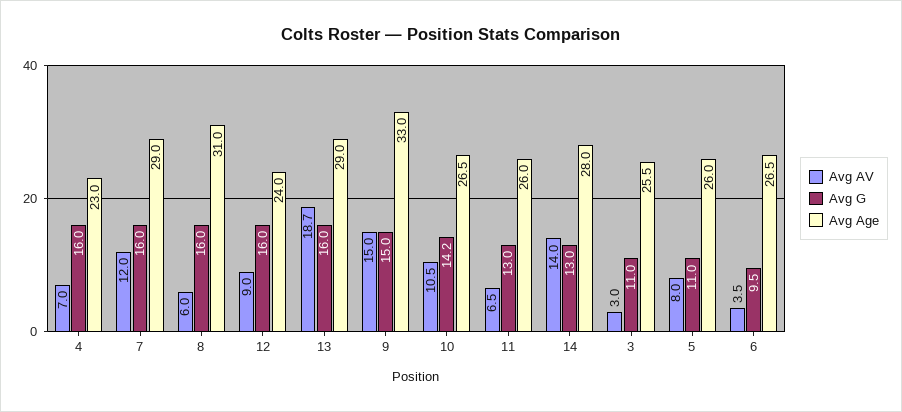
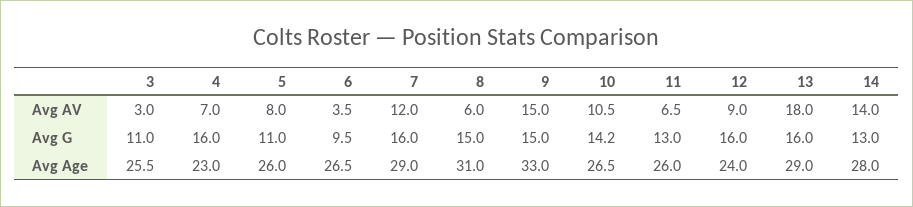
Avg G, 8: 16 -> 15
Avg AV, 13: 18.7 -> 18

